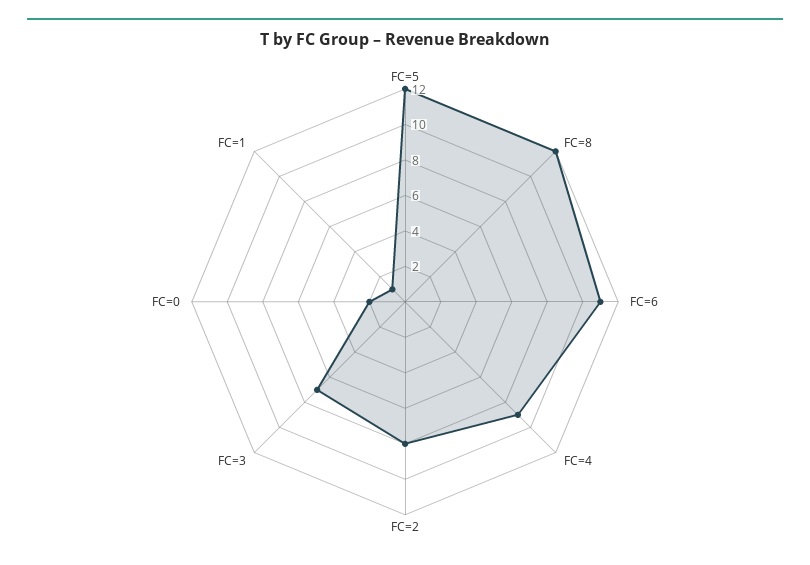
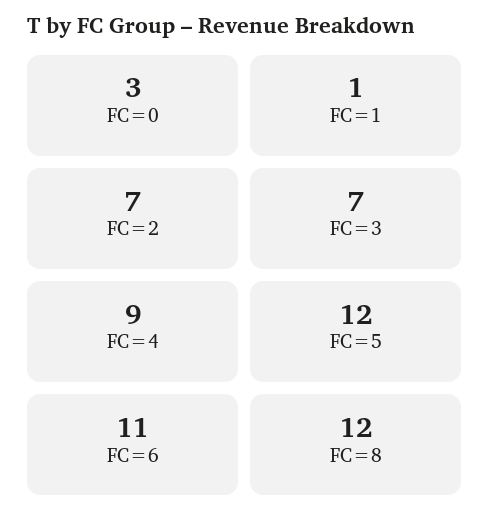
FC=2: 8 -> 7
FC=0: 2 -> 3

